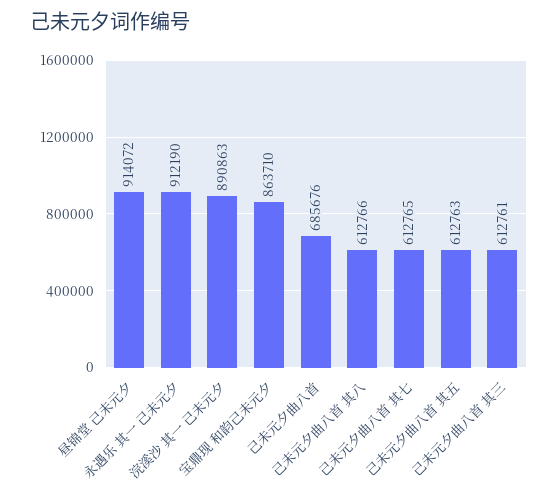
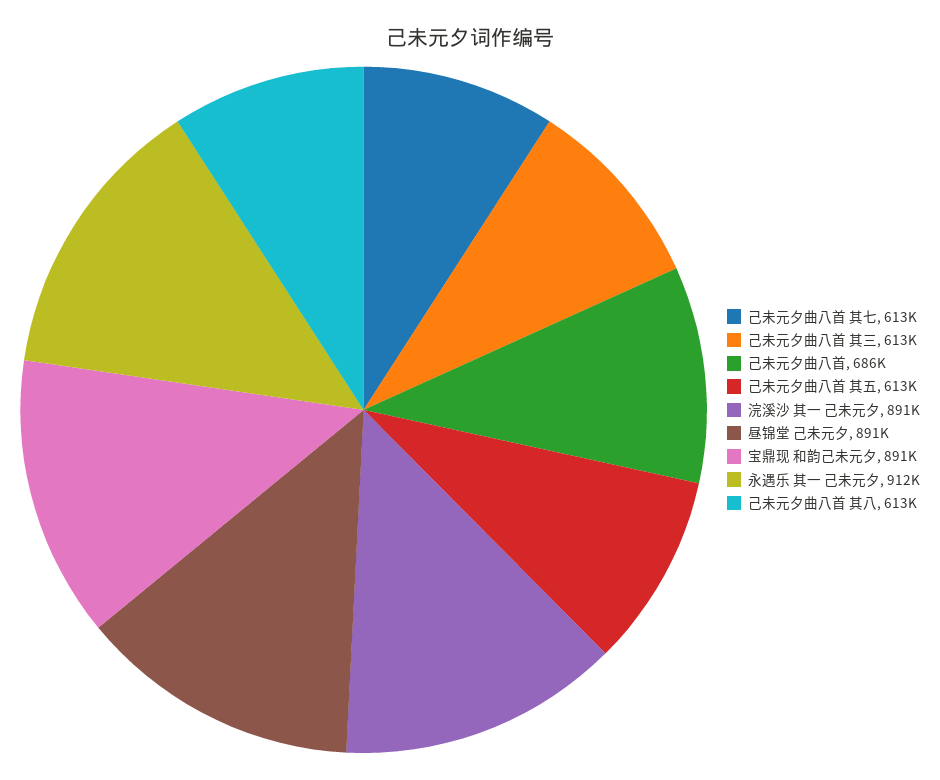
昼锦堂 己未元夕: 914072 -> 891000
宝鼎现 和韵己未元夕: 863710 -> 891000

